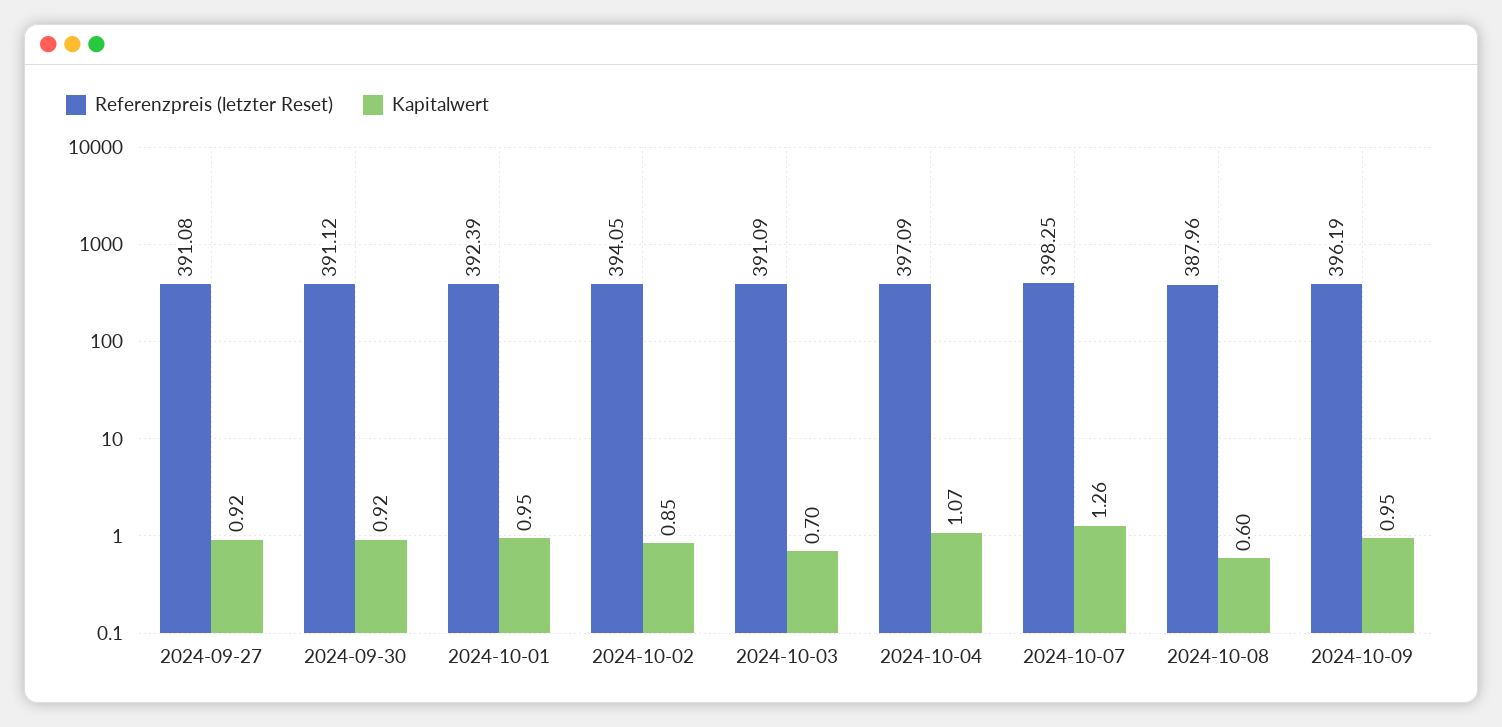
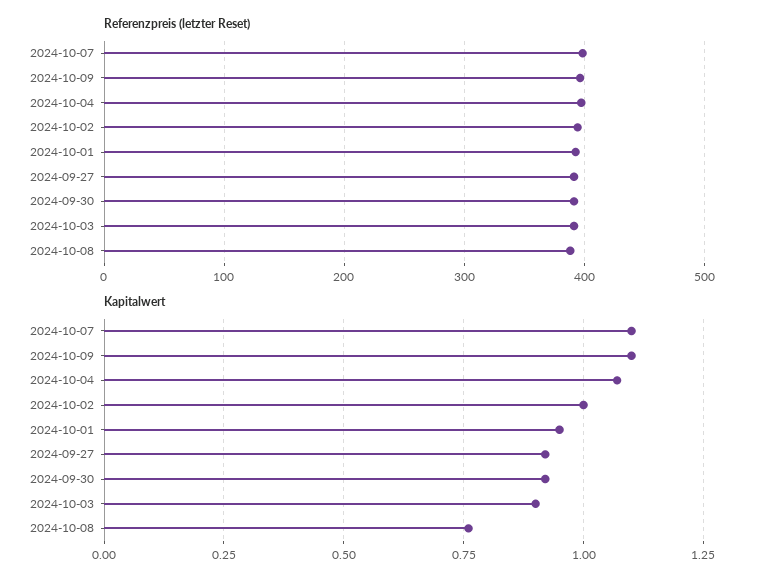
Kapitalwert, 2024-10-02: 0.85 -> 1
Kapitalwert, 2024-10-03: 0.7 -> 0.9
Kapitalwert, 2024-10-07: 1.26 -> 1.1
Kapitalwert, 2024-10-08: 0.6 -> 0.75
Kapitalwert, 2024-10-09: 0.95 -> 1.1

